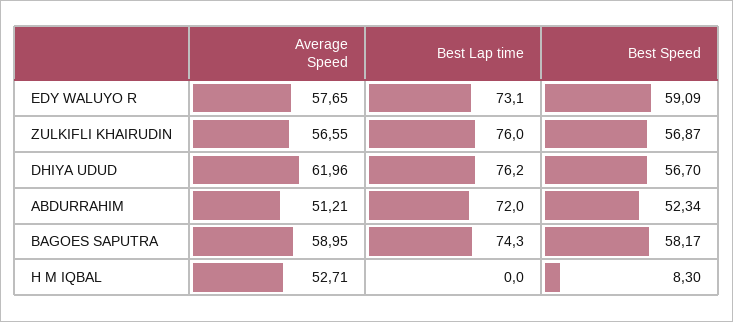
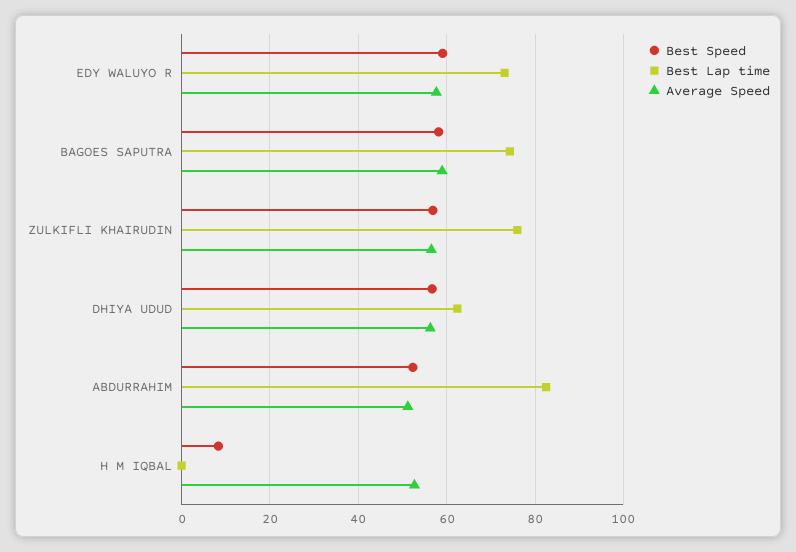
Average Speed, DHIYA UDUD: 61.96 -> 56
Best Lap time, DHIYA UDUD: 76.2 -> 62
Best Lap time, ABDURRAHIM: 72 -> 82

